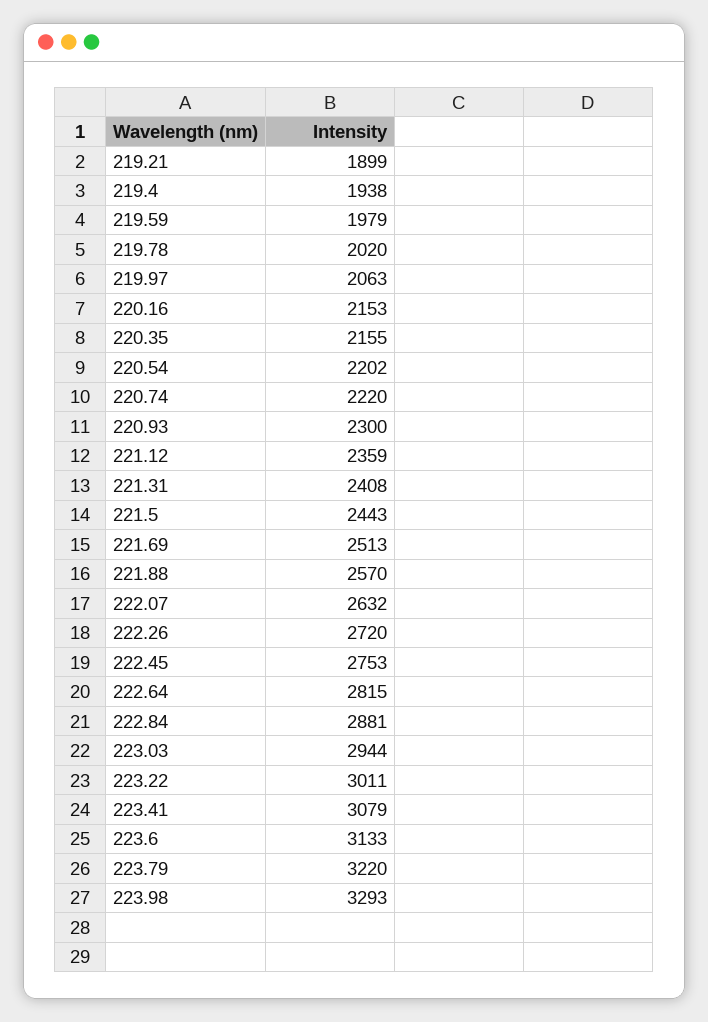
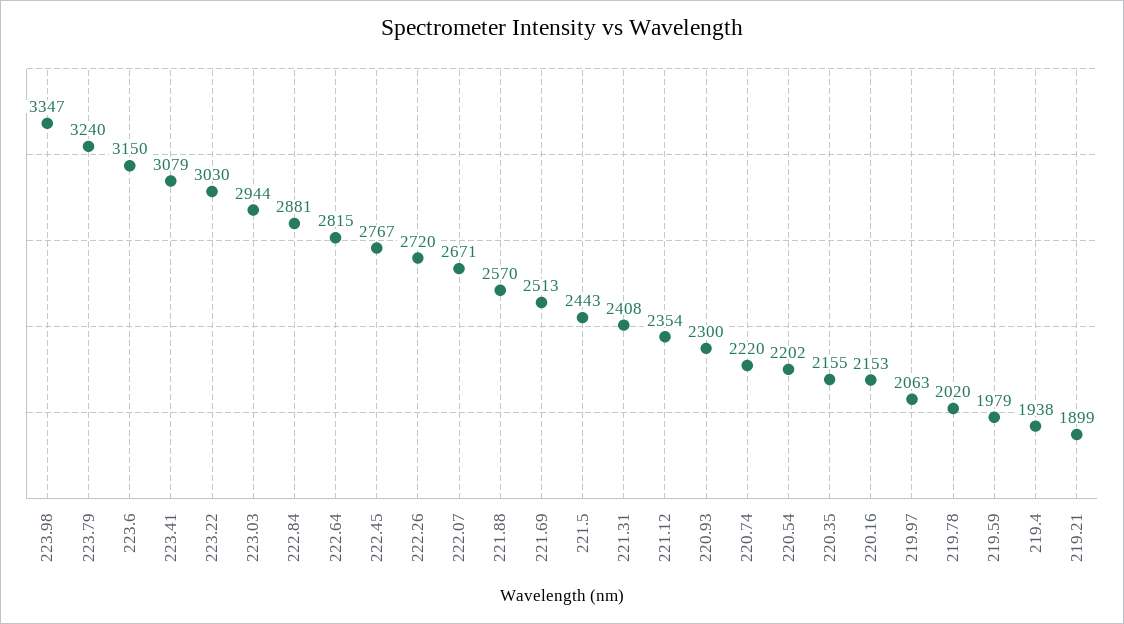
221.12: 2359 -> 2354
222.07: 2632 -> 2671
222.45: 2753 -> 2767
223.22: 3011 -> 3030
223.6: 3133 -> 3150
223.79: 3220 -> 3240
223.98: 3293 -> 3347

